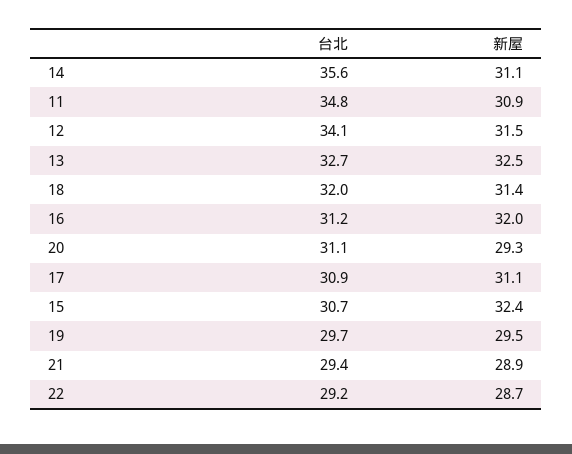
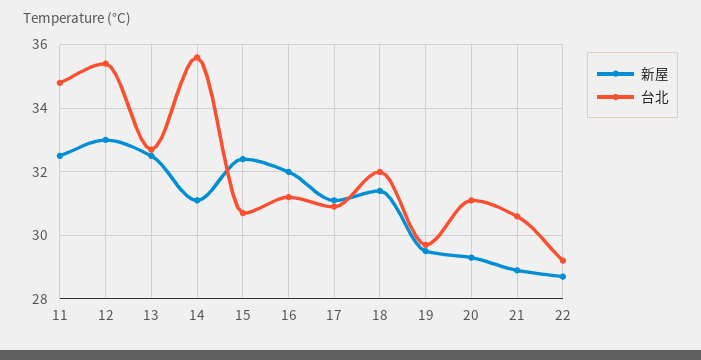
新屋, 11: 30.9 -> 32.5
台北, 12: 34.1 -> 35.5
新屋, 12: 31.5 -> 33
台北, 21: 29.4 -> 30.5

